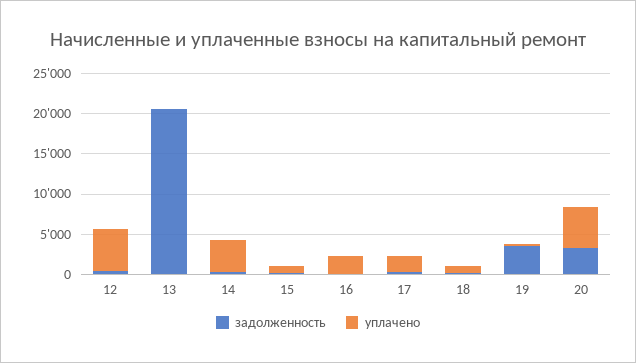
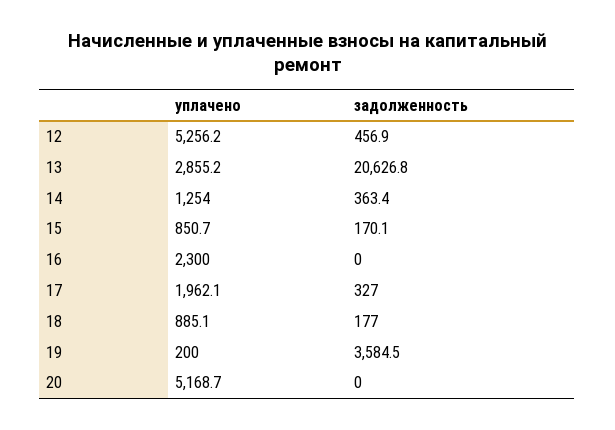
уплачено, 13: 0 -> 2855.2
уплачено, 14: 4000 -> 1254
задолженность, 20: 3000 -> 0

